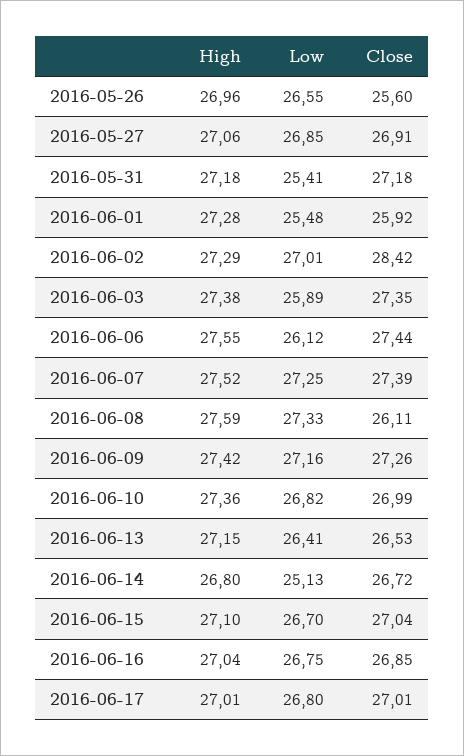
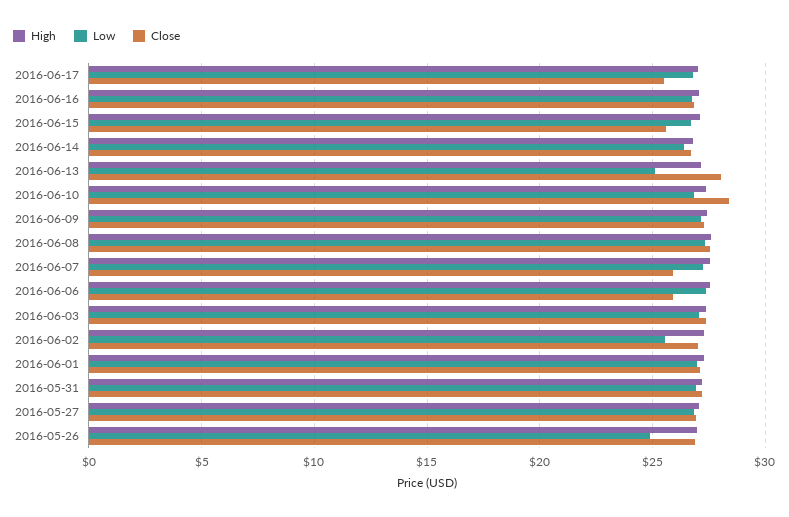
Low, 2016-05-26: 26.55 -> 25
Close, 2016-05-26: 25.6 -> 27
Low, 2016-05-31: 25.41 -> 27
Low, 2016-06-01: 25.48 -> 27
Close, 2016-06-01: 25.92 -> 27
Low, 2016-06-02: 27.01 -> 25.5
Close, 2016-06-02: 28.42 -> 27
Low, 2016-06-03: 25.89 -> 27
Low, 2016-06-06: 26.12 -> 27.5
Close, 2016-06-06: 27.44 -> 26
Close, 2016-06-07: 27.39 -> 26
Close, 2016-06-08: 26.11 -> 27.5
Close, 2016-06-10: 26.99 -> 28.5
Low, 2016-06-13: 26.41 -> 25
Close, 2016-06-13: 26.53 -> 28
Low, 2016-06-14: 25.13 -> 26.5
Close, 2016-06-15: 27.04 -> 25.5
Close, 2016-06-17: 27.01 -> 25.5

